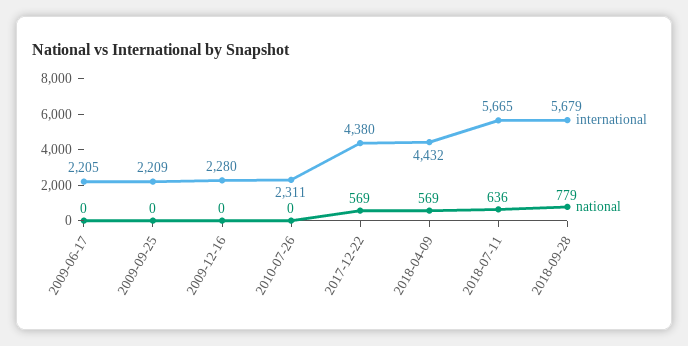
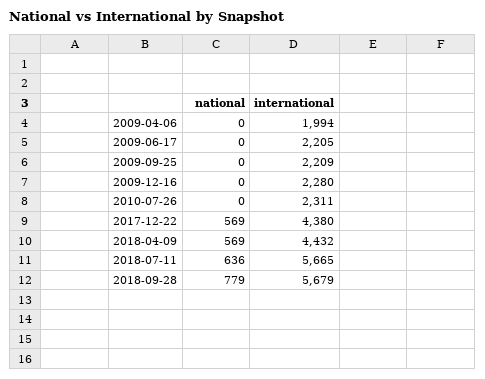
national, 2009-04-06: none -> 0
international, 2009-04-06: none -> 1994

